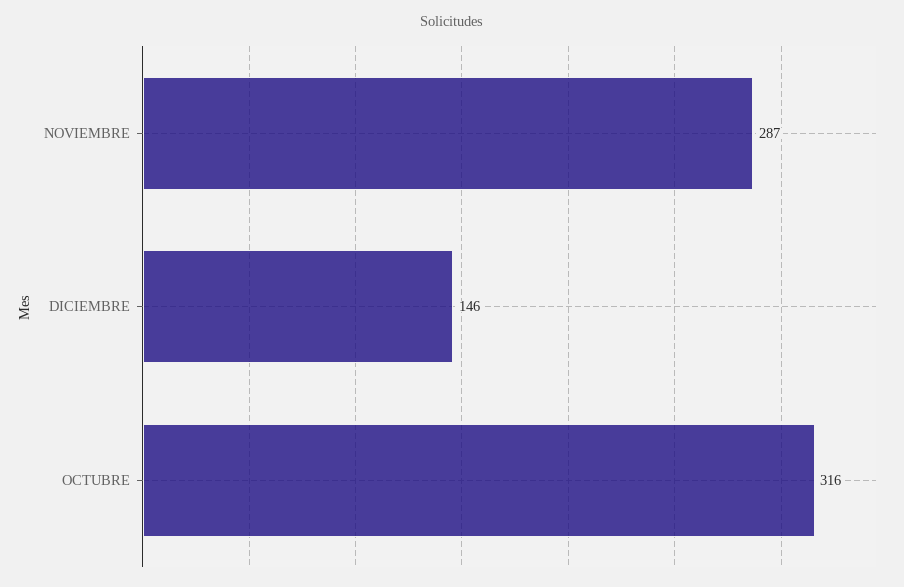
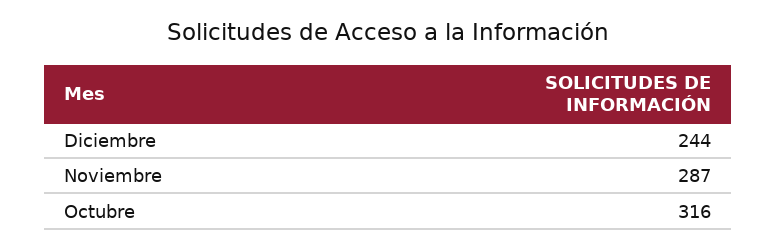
DICIEMBRE: 146 -> 244

